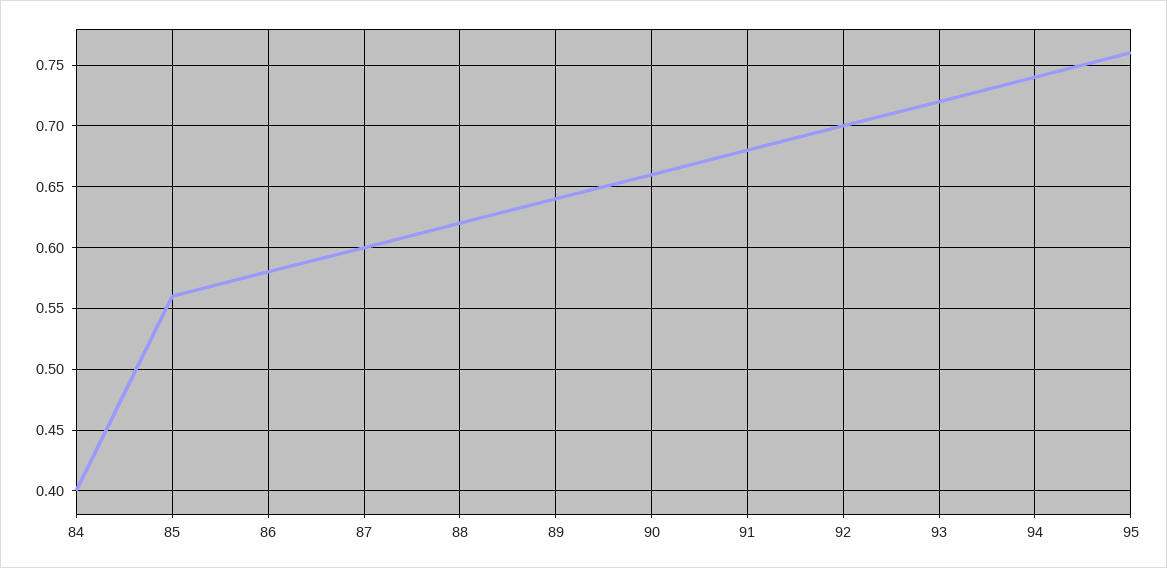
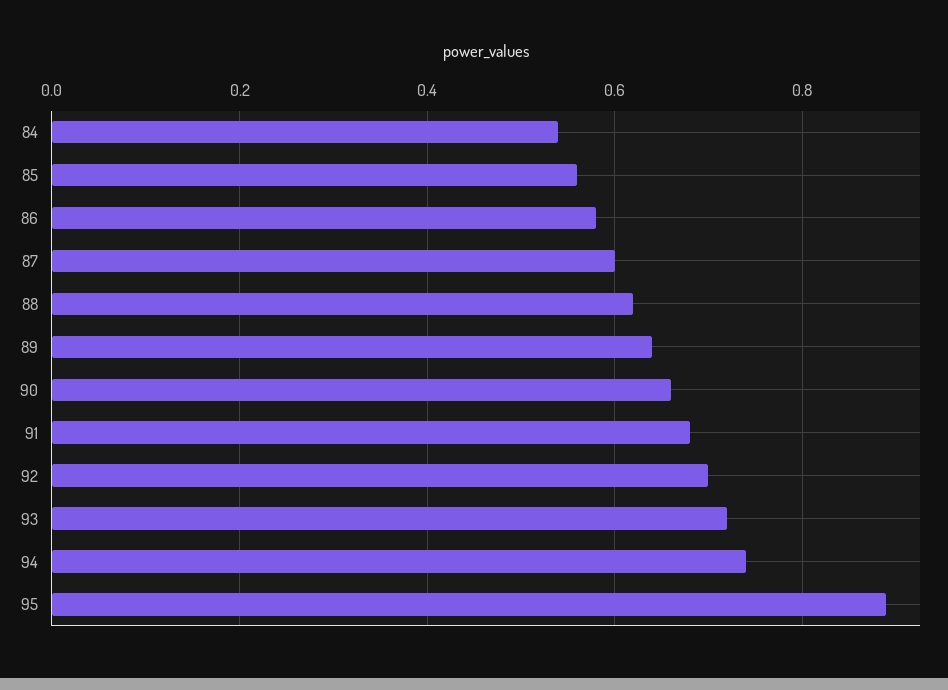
84: 0.4 -> 0.55
95: 0.76 -> 0.9

